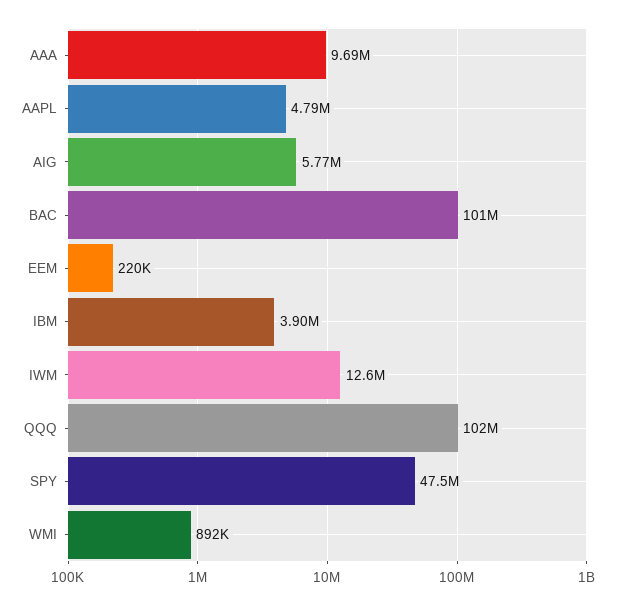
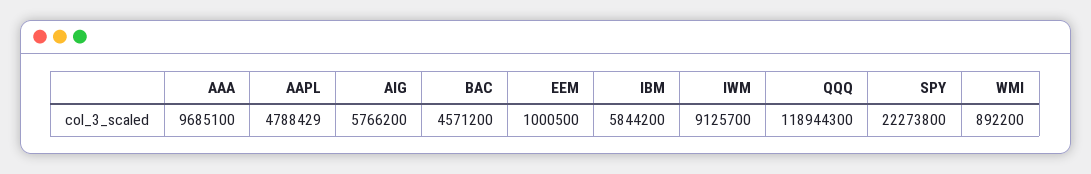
BAC: 101000000 -> 4571200
EEM: 220000 -> 1000500
IBM: 3900000 -> 5844200
IWM: 12600000 -> 9125700
QQQ: 102000000 -> 118944300
SPY: 47500000 -> 22273800

